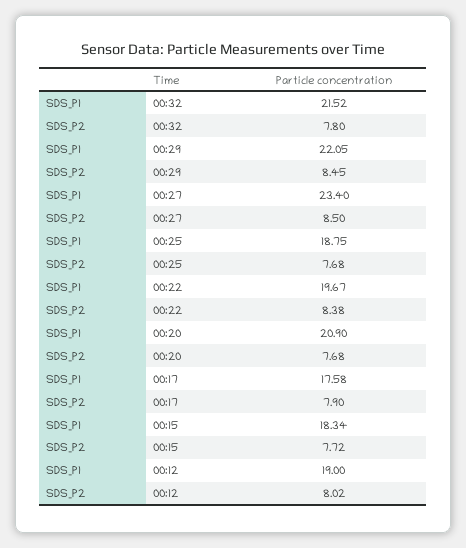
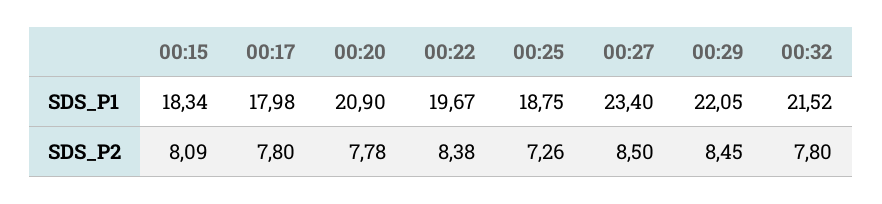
SDS_P2, 00:25: 7.68 -> 7.26
SDS_P2, 00:20: 7.68 -> 7.78
SDS_P1, 00:17: 17.58 -> 17.98
SDS_P2, 00:17: 7.9 -> 7.8
SDS_P2, 00:15: 7.72 -> 8.09
SDS_P1, 00:12: 19 -> none
SDS_P2, 00:12: 8.02 -> none

